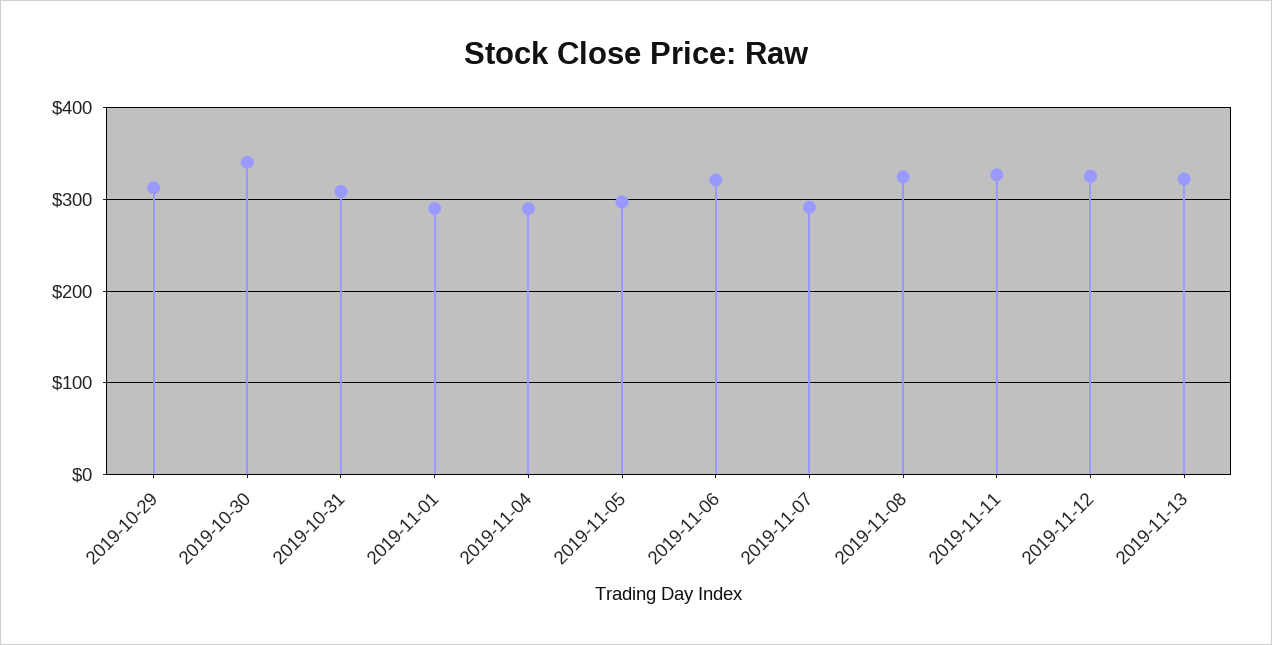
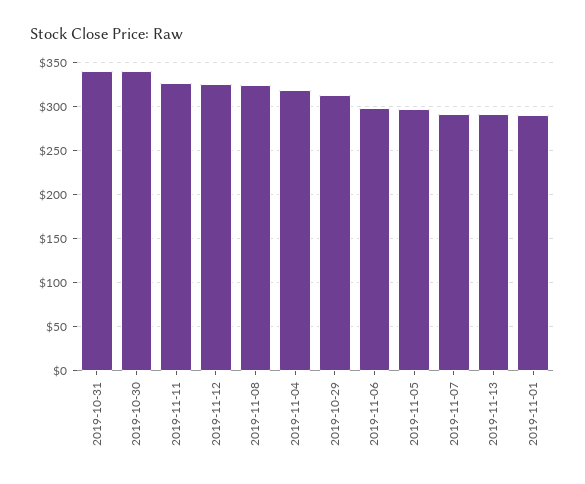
2019-10-31: 310 -> 340
2019-11-04: 290 -> 320
2019-11-06: 320 -> 300
2019-11-13: 320 -> 290

